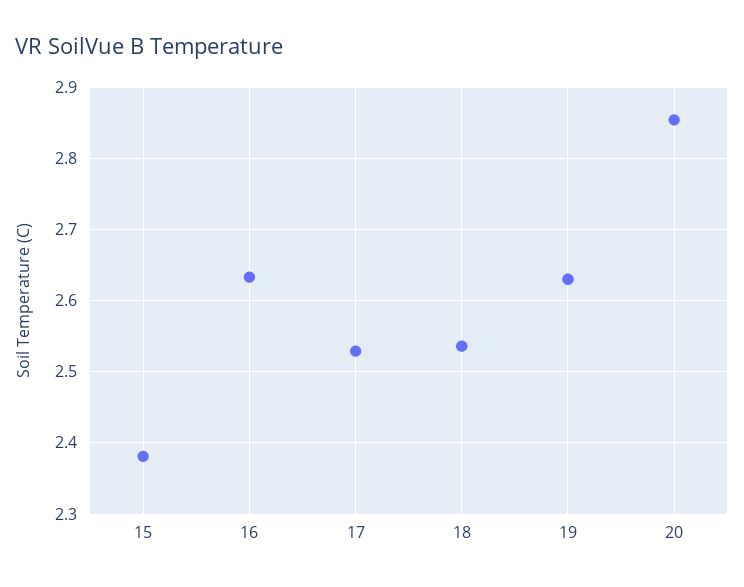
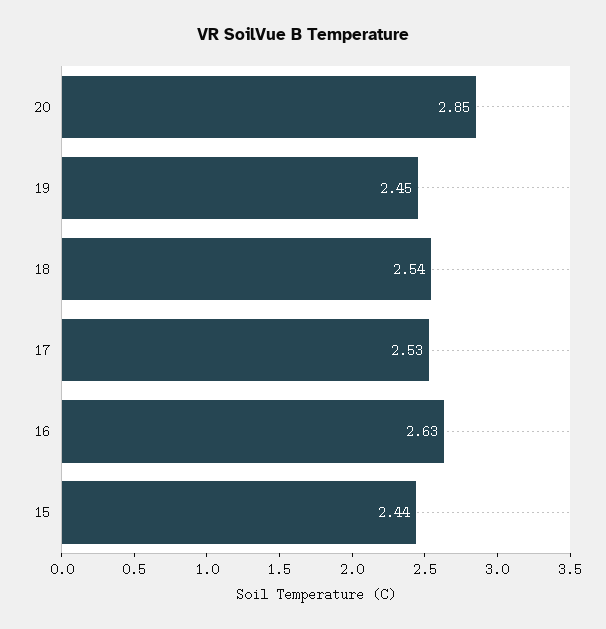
15: 2.38 -> 2.44
19: 2.63 -> 2.45

